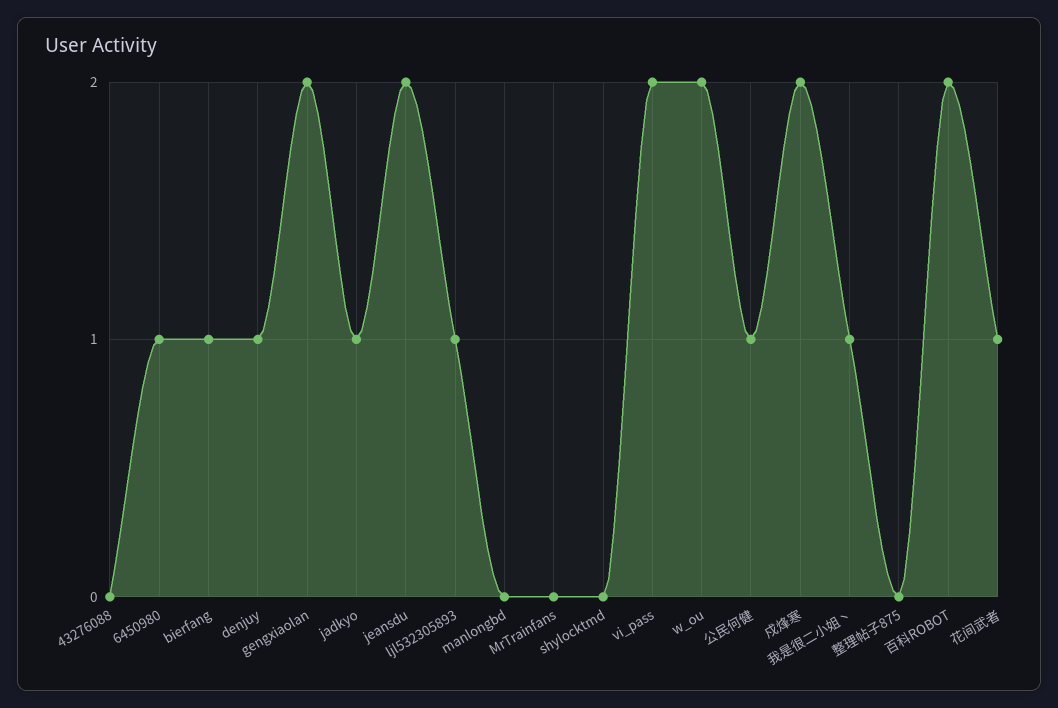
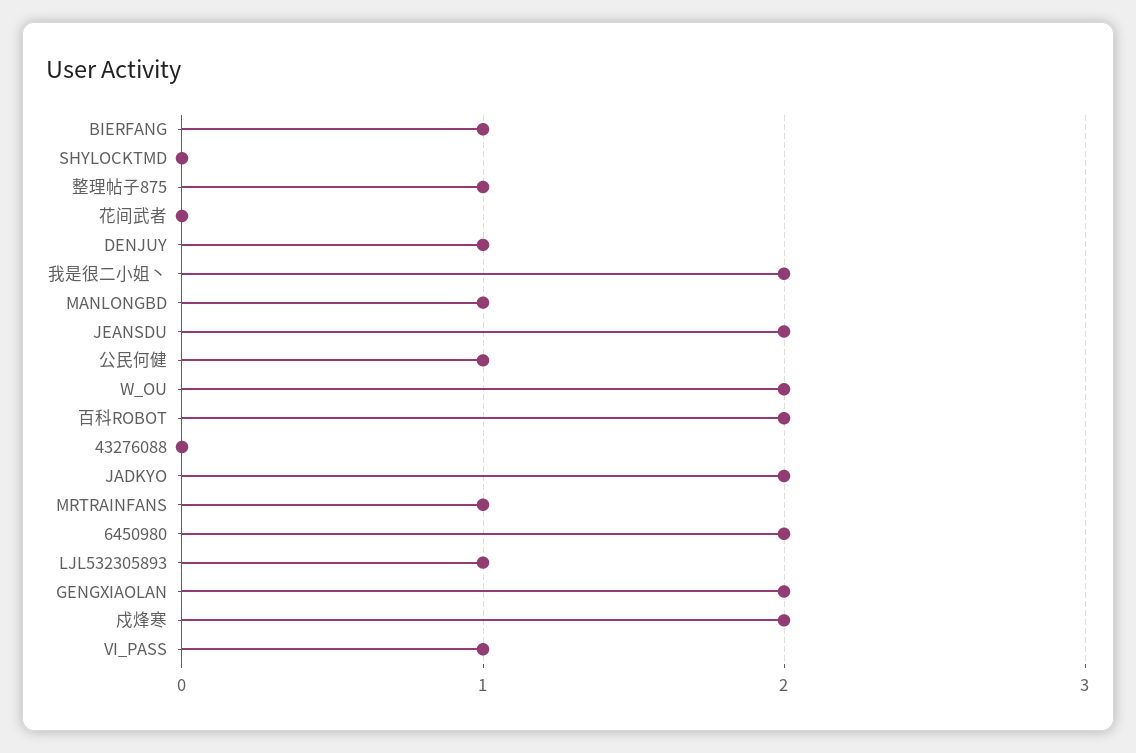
6450980: 1 -> 2
jadkyo: 1 -> 2
manlongbd: 0 -> 1
MrTrainfans: 0 -> 1
vi_pass: 2 -> 1
我是很二小姐丶: 1 -> 2
整理帖子875: 0 -> 1
花间武者: 1 -> 0

